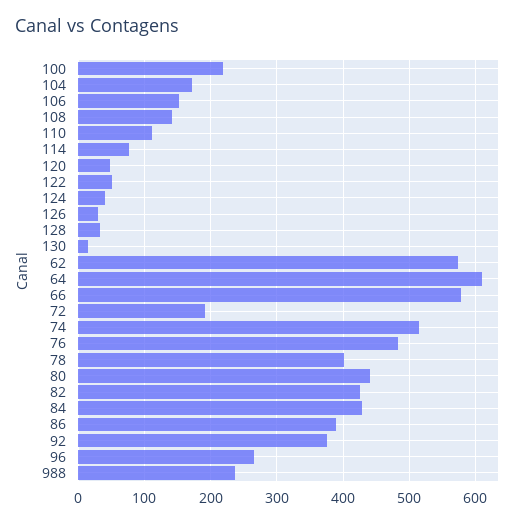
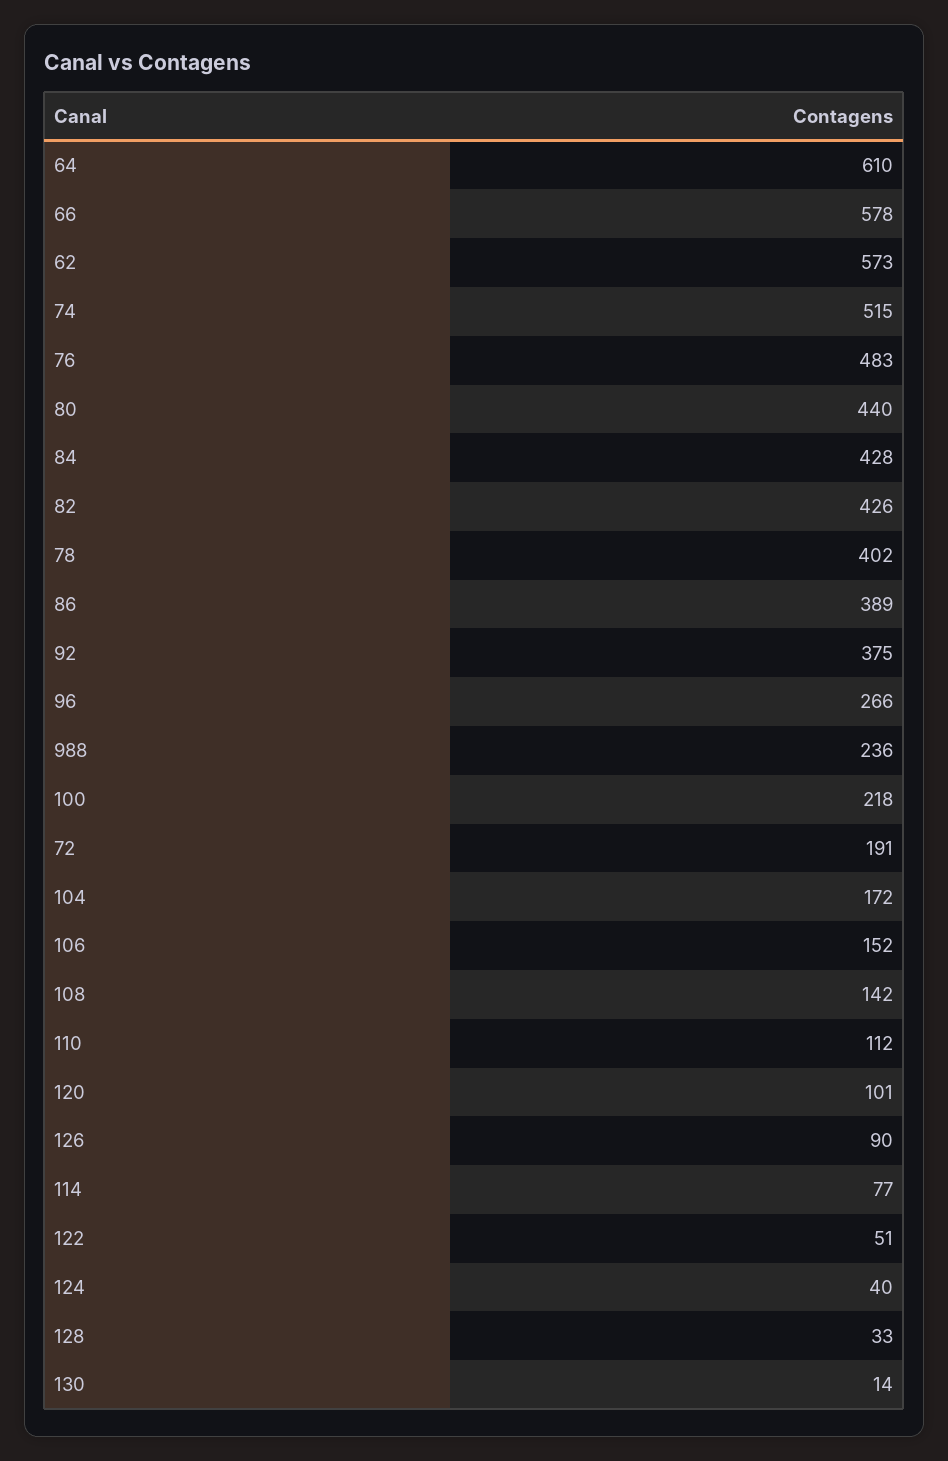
120: 50 -> 101
126: 30 -> 90

